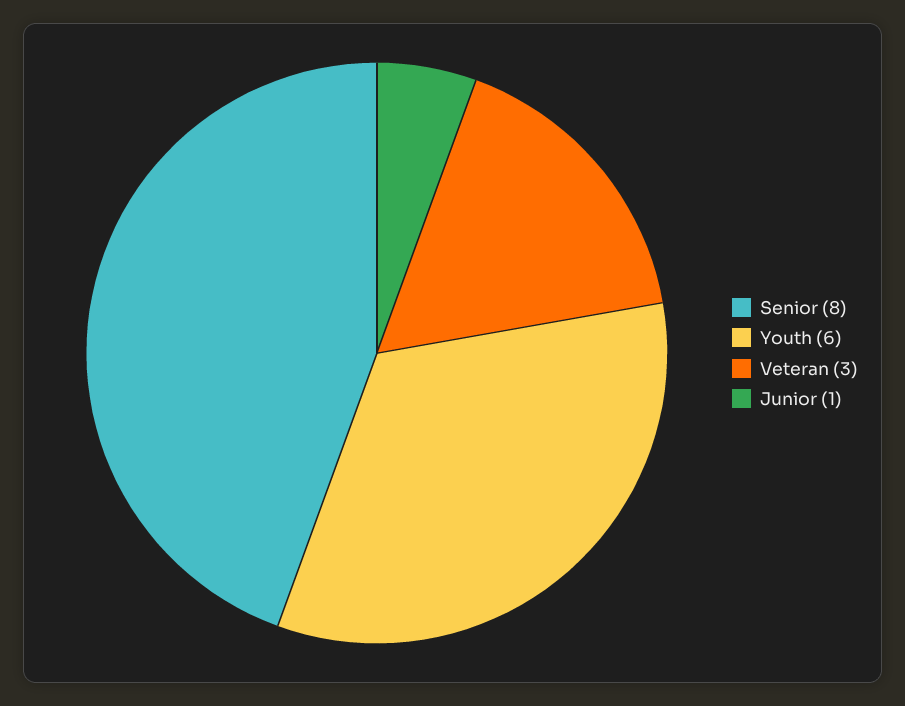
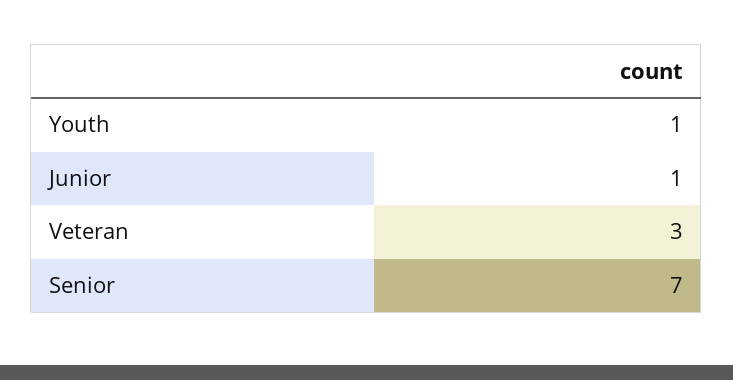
Senior: 8 -> 7
Youth: 6 -> 1

